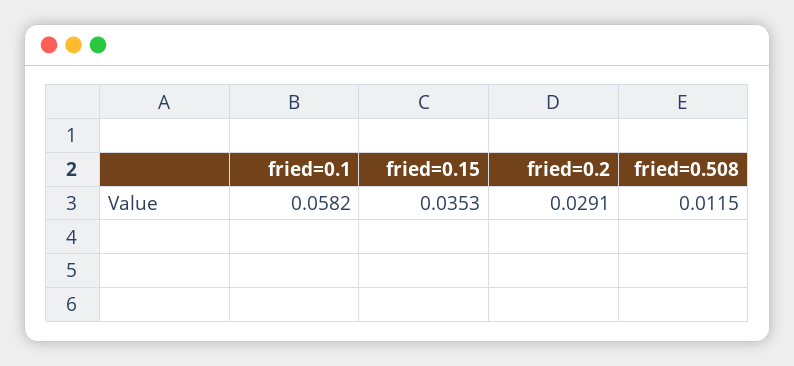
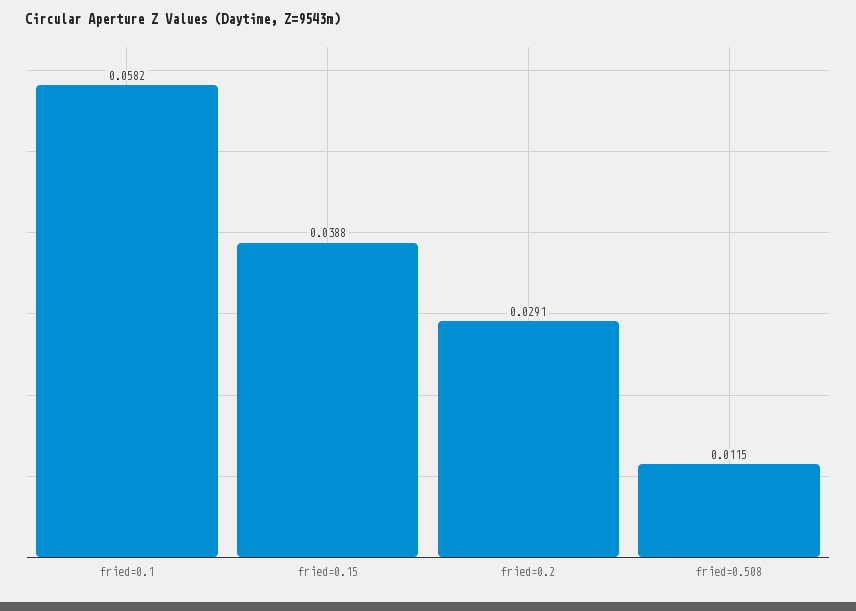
fried=0.15: 0.0353 -> 0.0388

